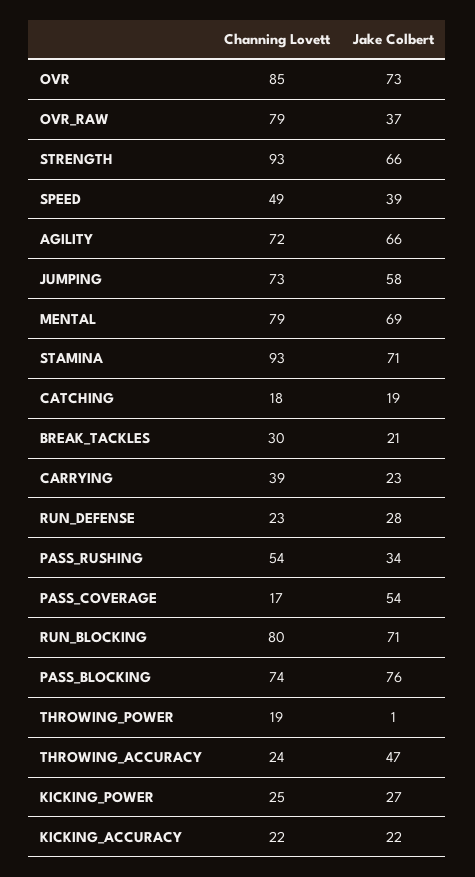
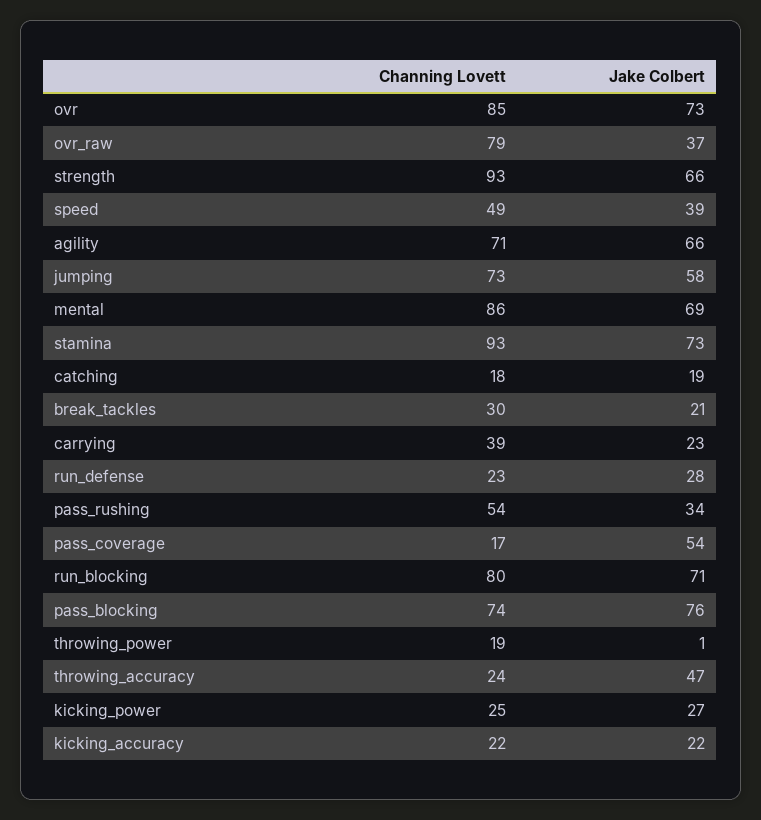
Channing Lovett, AGILITY: 72 -> 71
Channing Lovett, MENTAL: 79 -> 86
Jake Colbert, STAMINA: 71 -> 73

